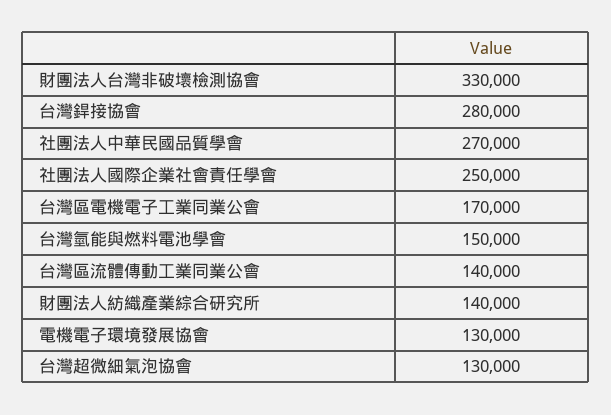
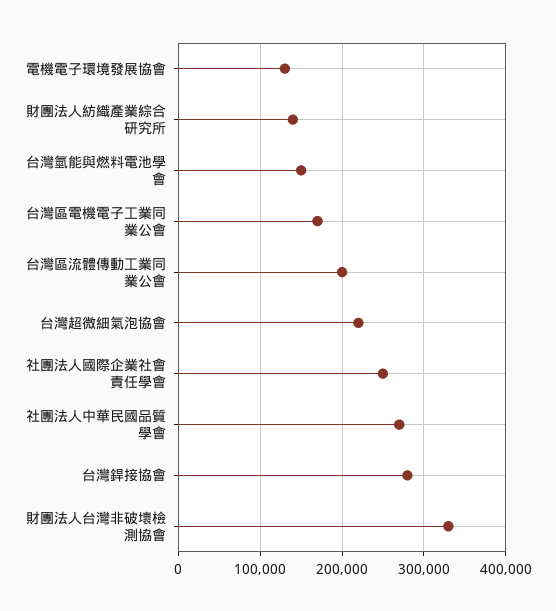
台灣區流體傳動工業同業公會: 140000 -> 200000
台灣超微細氣泡協會: 130000 -> 220000

